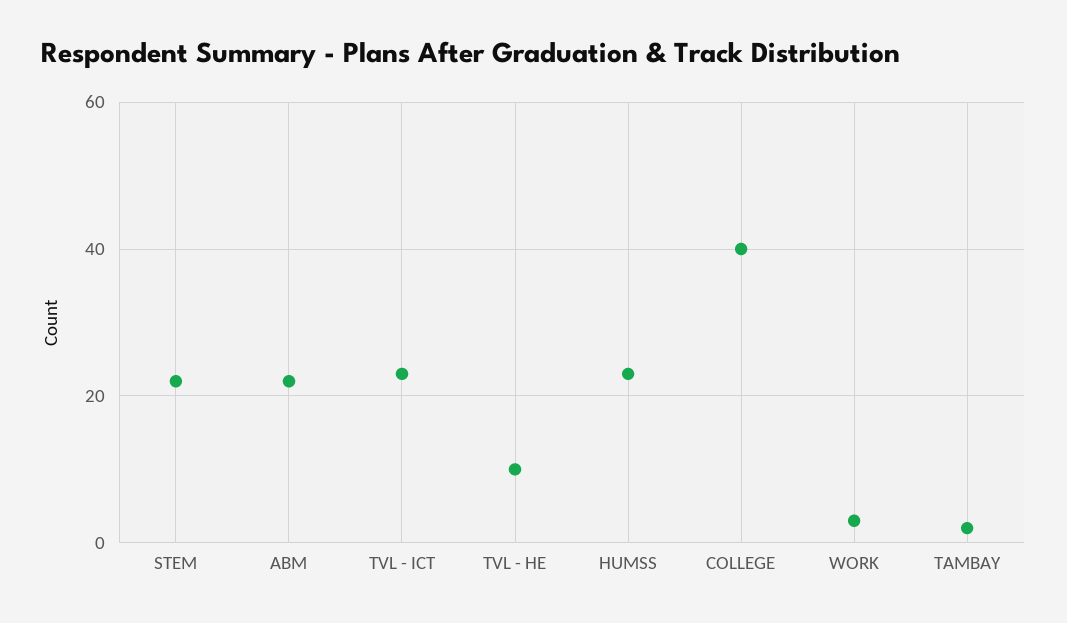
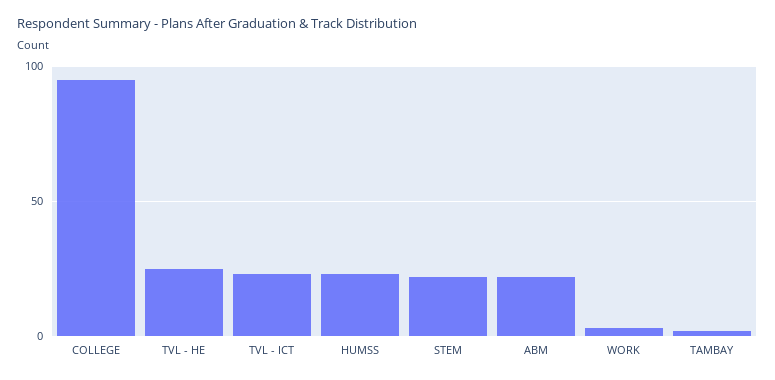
TVL - HE: 10 -> 25
COLLEGE: 40 -> 95

